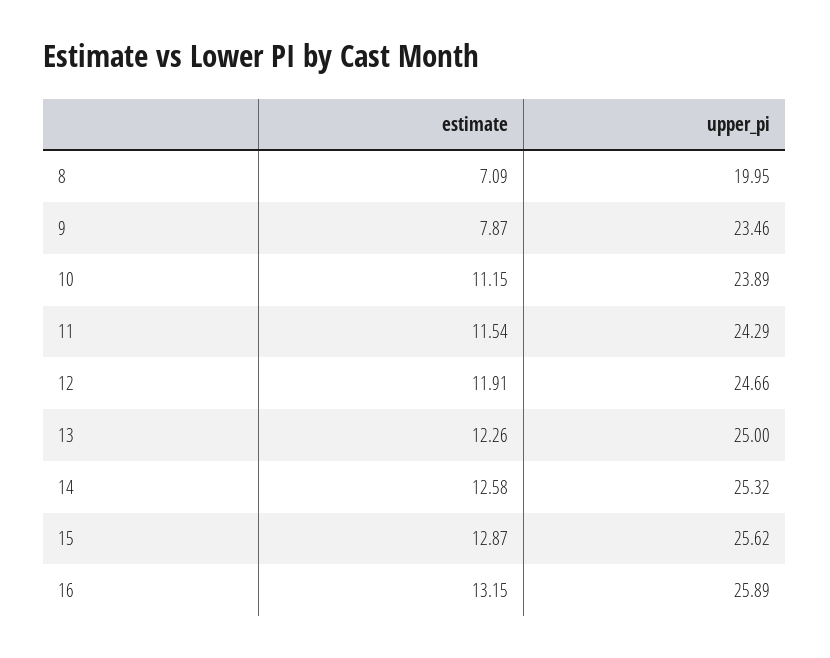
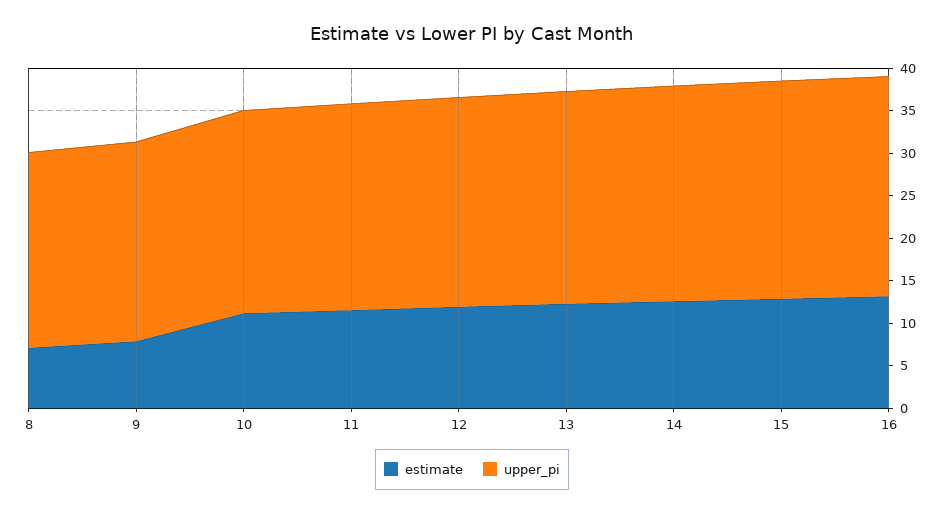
upper_pi, 8: 19.95 -> 23

